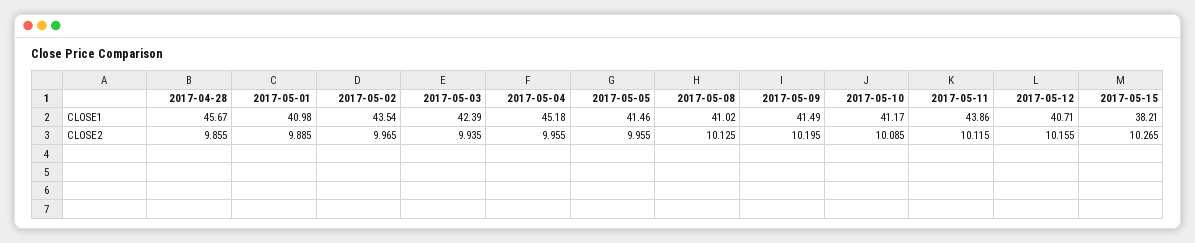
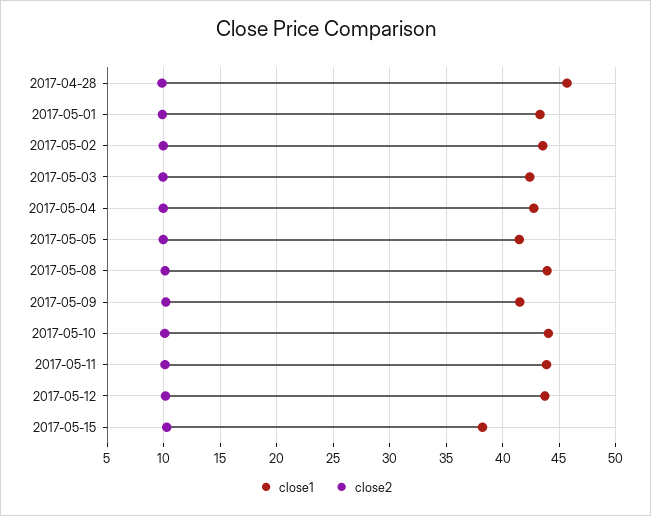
CLOSE1, 2017-05-01: 40.98 -> 43
CLOSE1, 2017-05-04: 45.18 -> 43
CLOSE1, 2017-05-08: 41.02 -> 44
CLOSE1, 2017-05-10: 41.17 -> 44
CLOSE1, 2017-05-12: 40.71 -> 44

